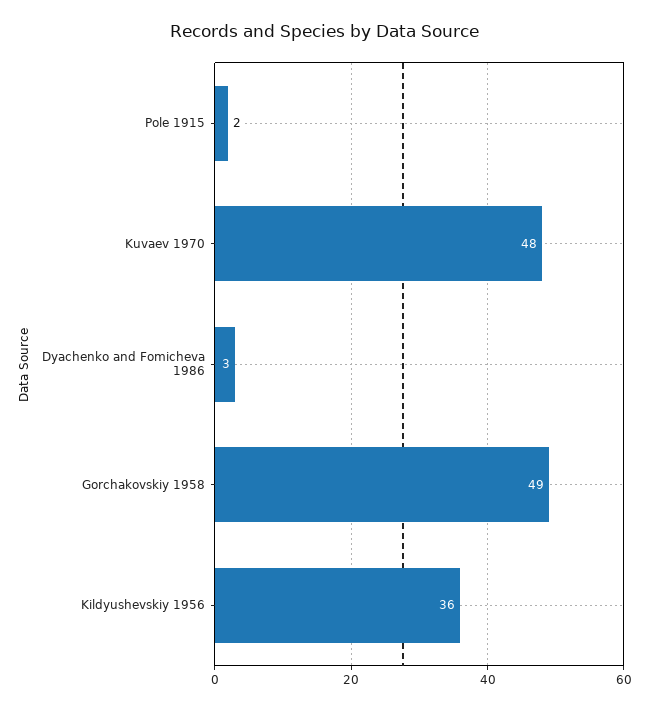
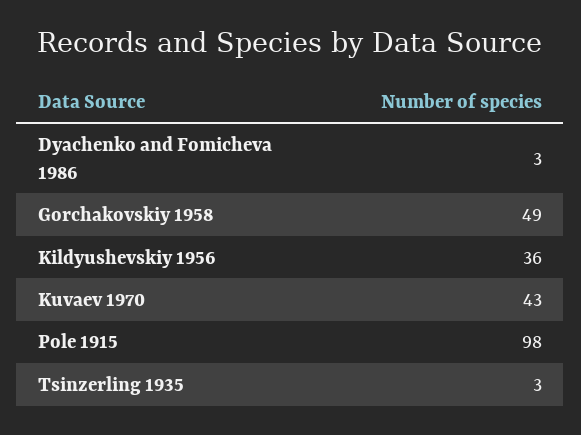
Pole 1915: 2 -> 98
Kuvaev 1970: 48 -> 43
Tsinzerling 1935: none -> 3

